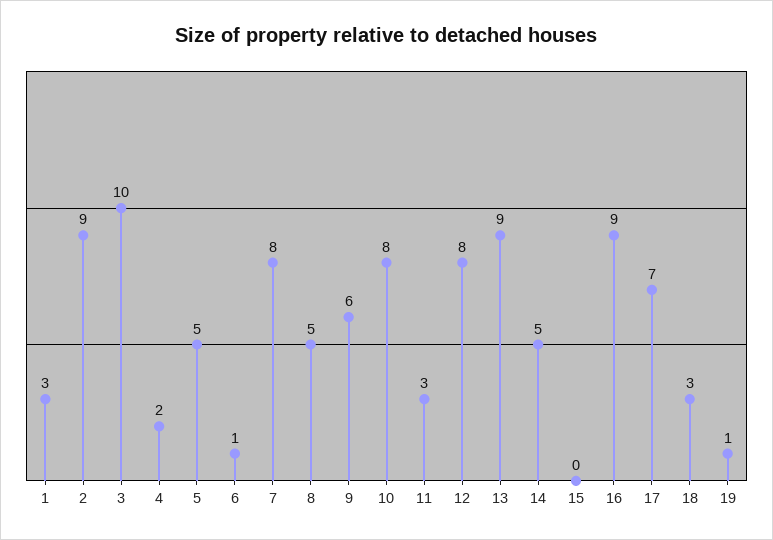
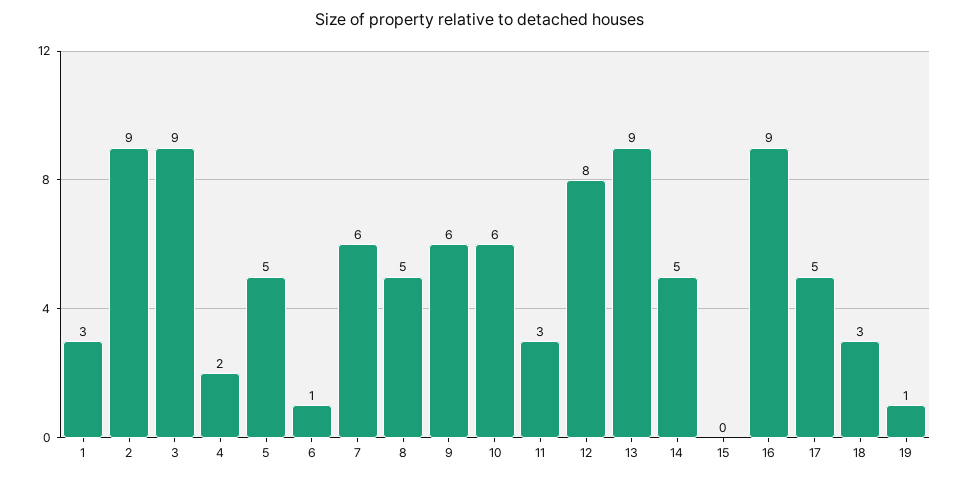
3: 10 -> 9
7: 8 -> 6
10: 8 -> 6
17: 7 -> 5

